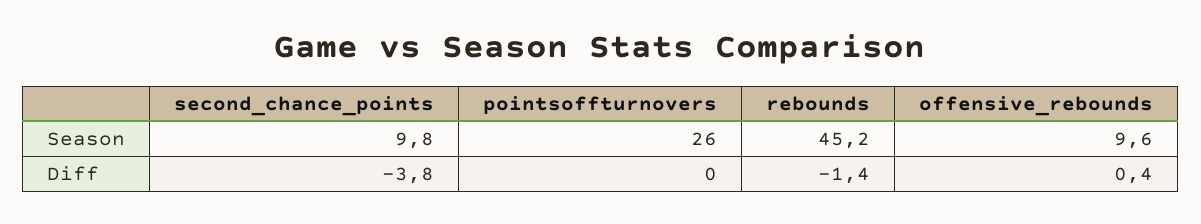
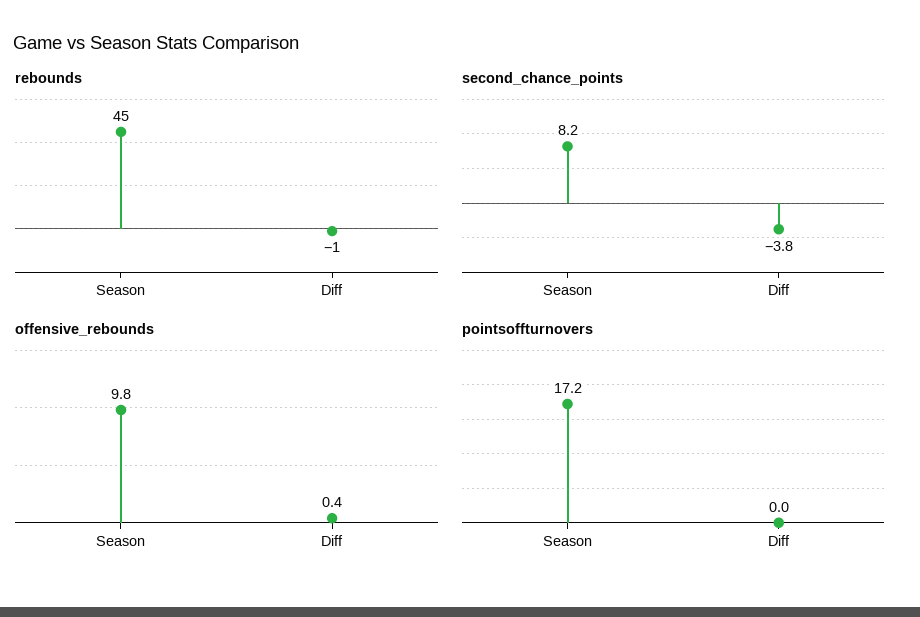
second_chance_points, Season: 9.8 -> 8.2
pointsoffturnovers, Season: 26 -> 17.2
offensive_rebounds, Season: 9.6 -> 9.8

